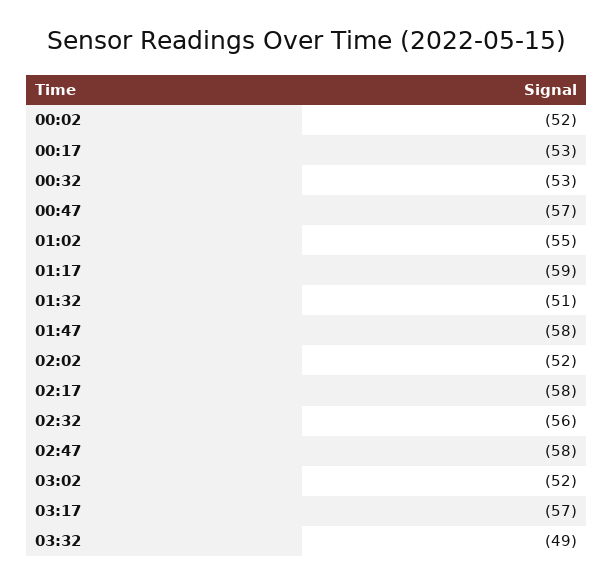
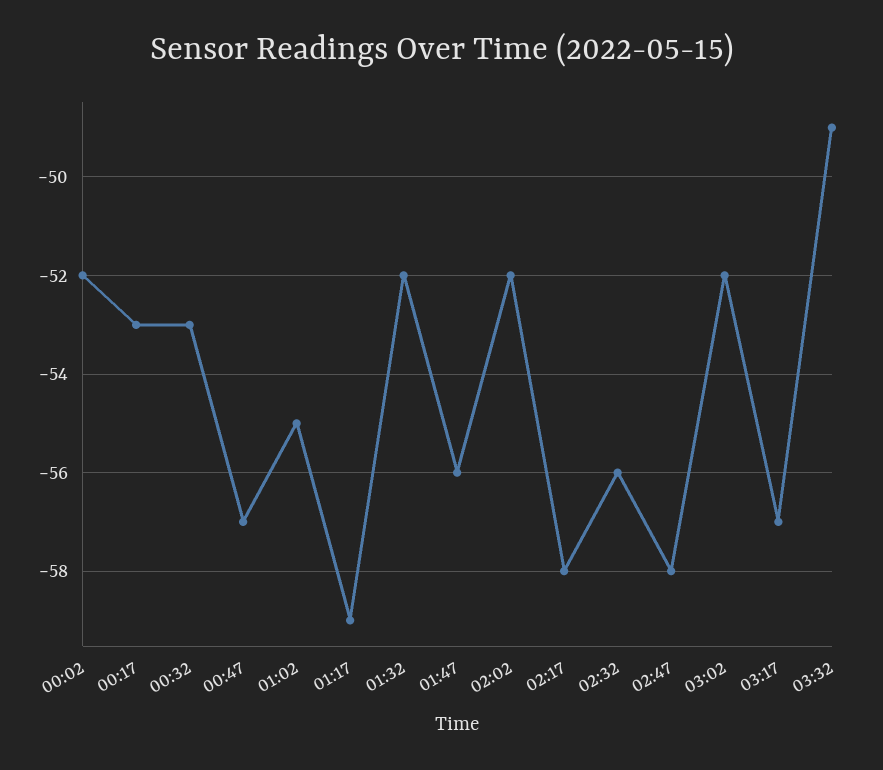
01:32: -51 -> -52
01:47: -58 -> -56

